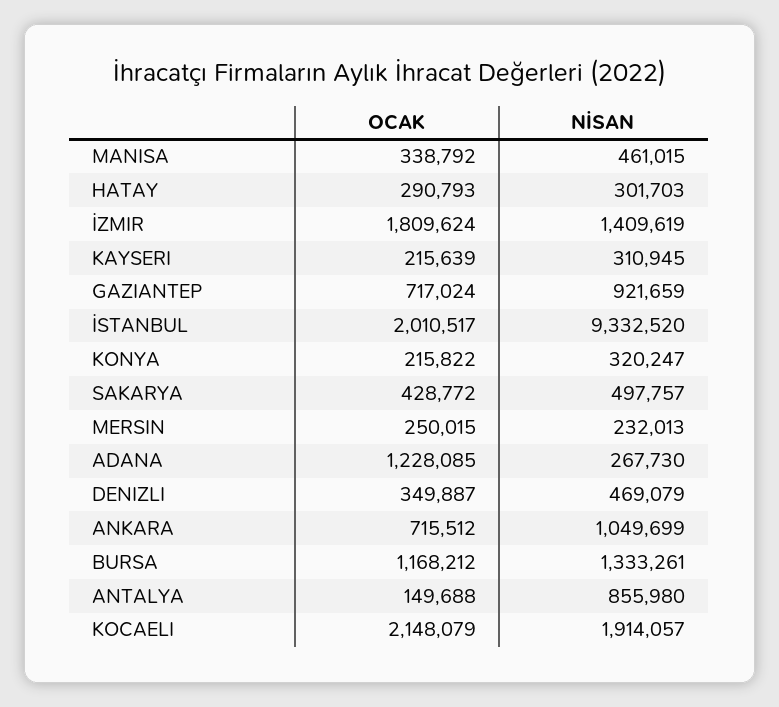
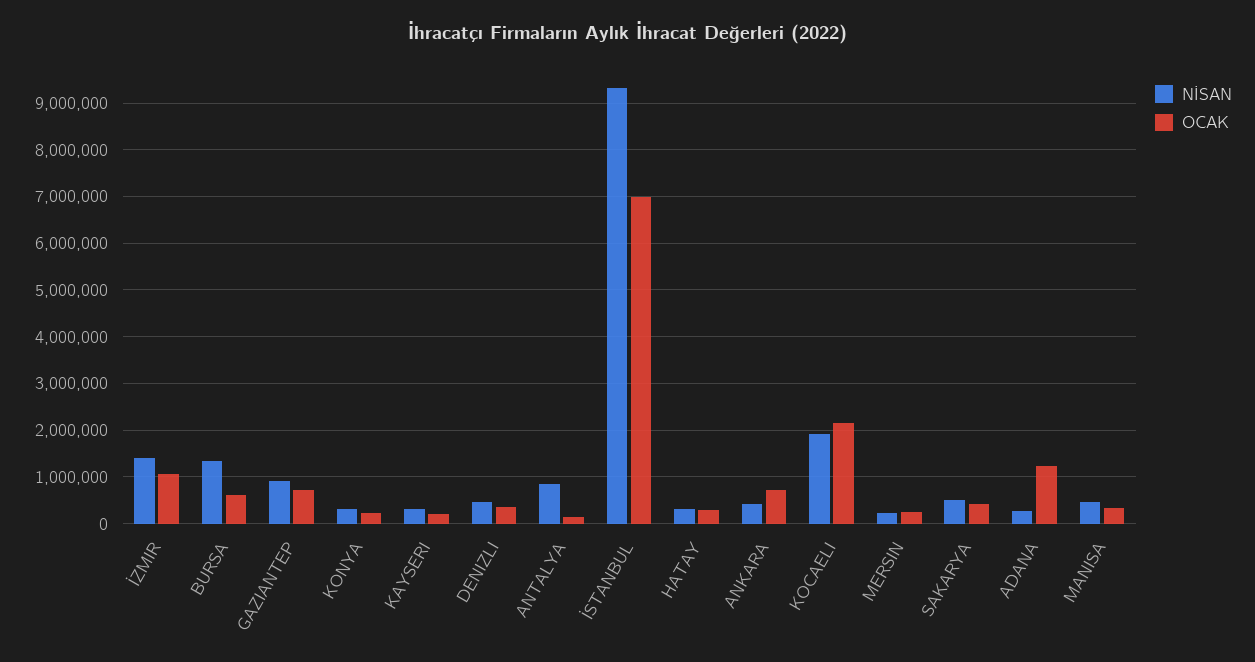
OCAK, İZMIR: 1809624 -> 1000000
OCAK, İSTANBUL: 2010517 -> 7000000
NİSAN, ANKARA: 1049699 -> 400000
OCAK, BURSA: 1168212 -> 600000

